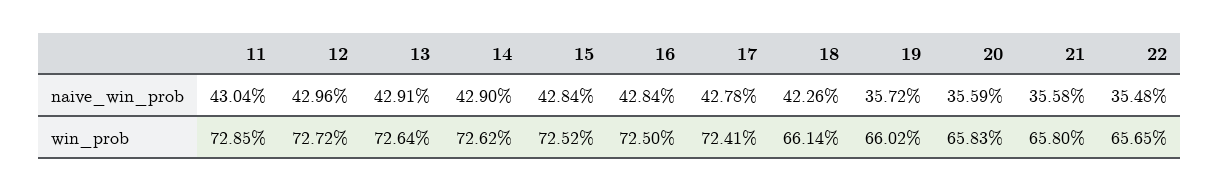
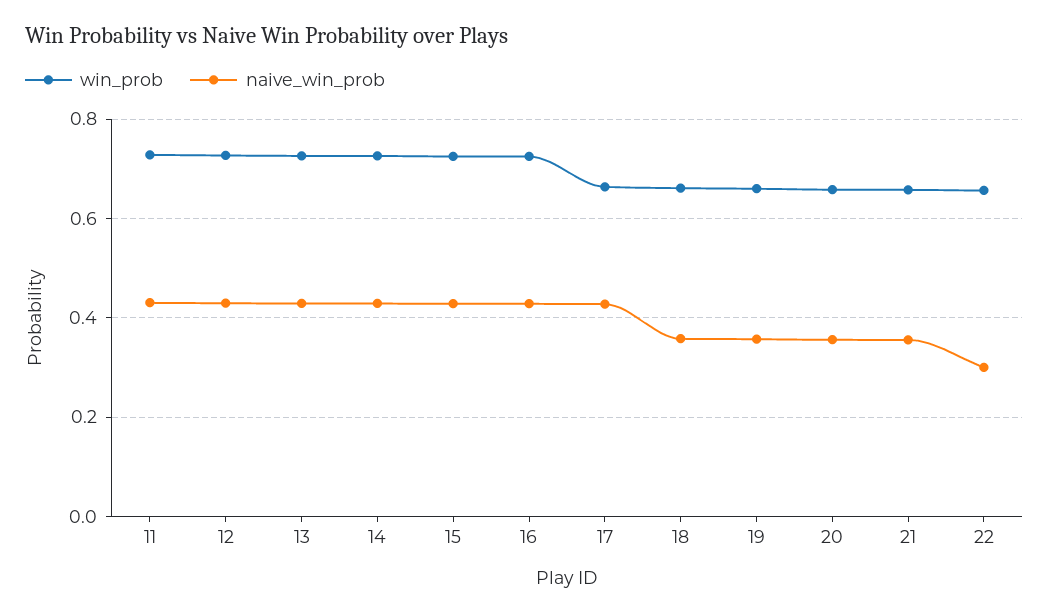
naive_win_prob, 18: 0.4226 -> 0.36
naive_win_prob, 22: 0.3548 -> 0.3
win_prob, 17: 0.7241 -> 0.66

